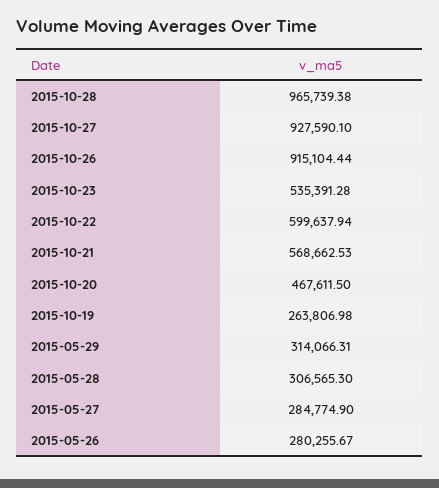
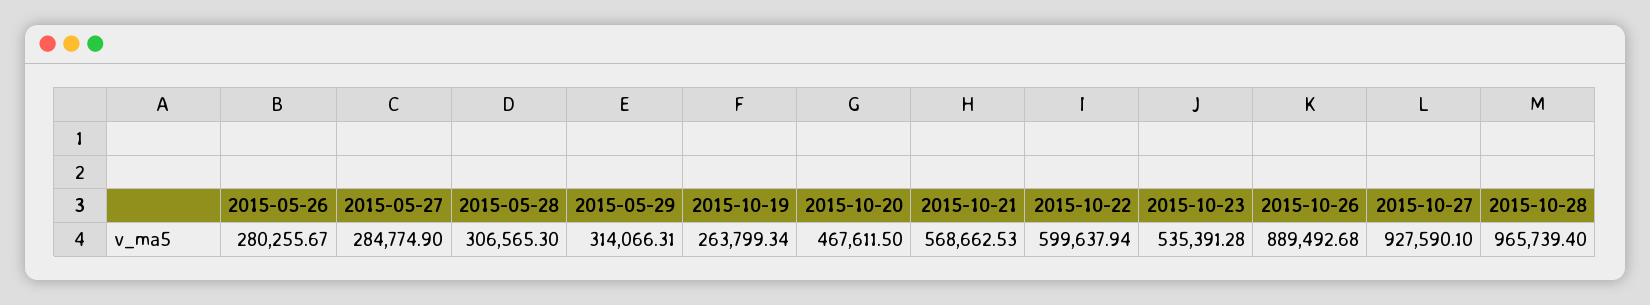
2015-10-28: 965739.38 -> 965739.4
2015-10-26: 915104.44 -> 889492.68
2015-10-19: 263806.98 -> 263799.34

